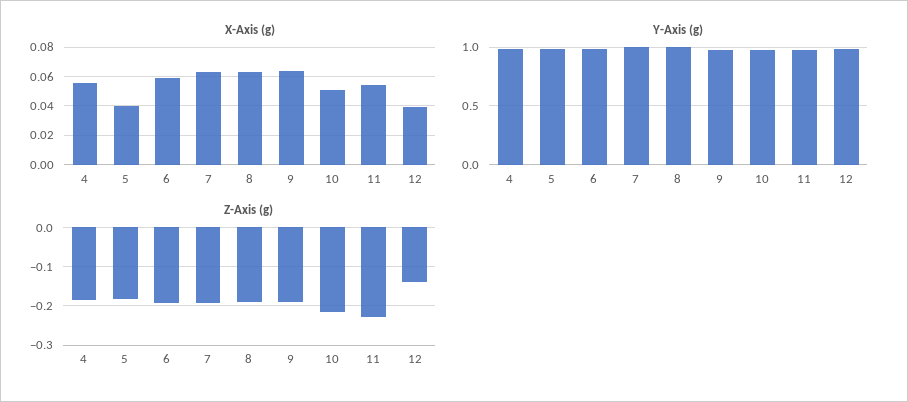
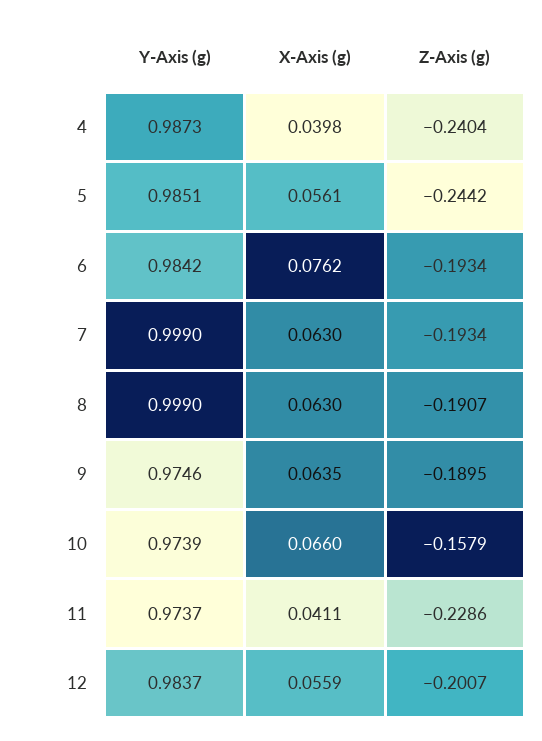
X-Axis (g), 4: 0.055 -> 0.0398
X-Axis (g), 5: 0.04 -> 0.0561
X-Axis (g), 6: 0.06 -> 0.0762
X-Axis (g), 10: 0.05 -> 0.066
X-Axis (g), 11: 0.055 -> 0.0411
X-Axis (g), 12: 0.04 -> 0.0559
Z-Axis (g), 4: -0.18 -> -0.2404
Z-Axis (g), 5: -0.18 -> -0.2442
Z-Axis (g), 10: -0.22 -> -0.1579
Z-Axis (g), 12: -0.14 -> -0.2007

